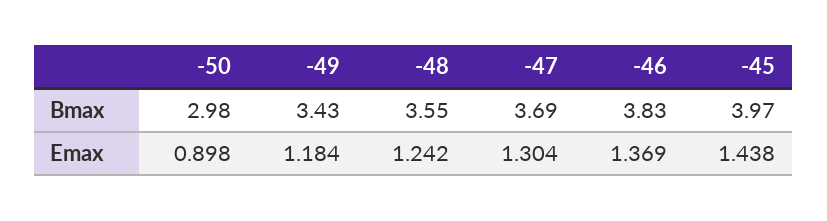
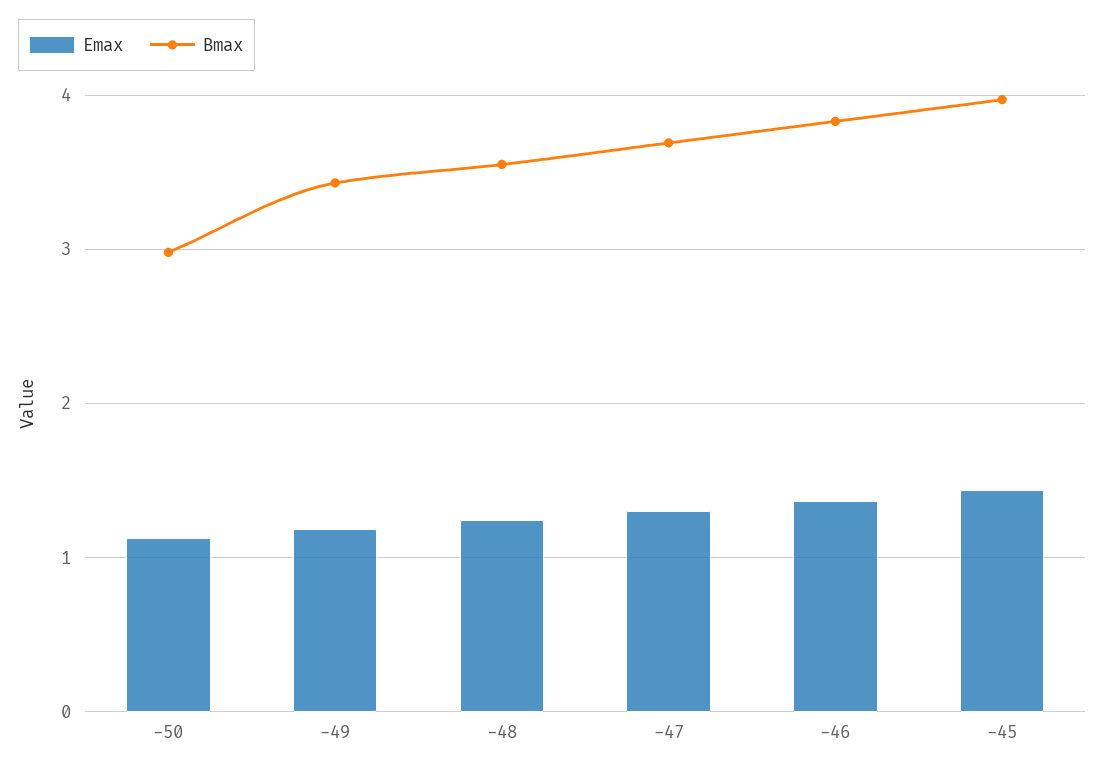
Emax, -50: 0.898 -> 1.1

